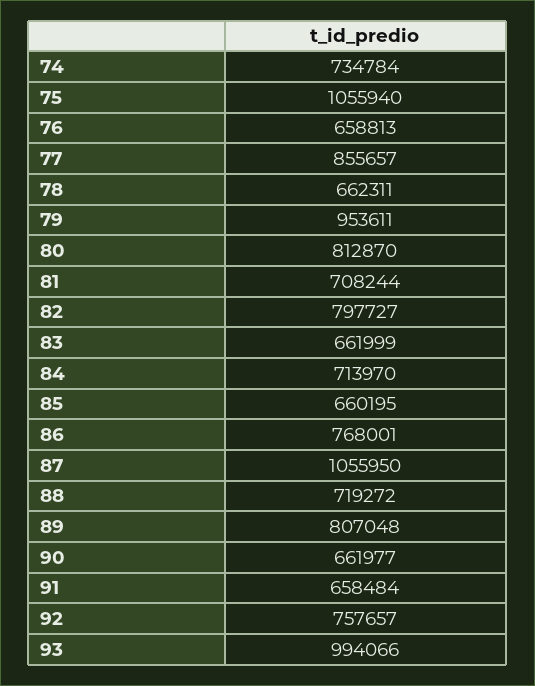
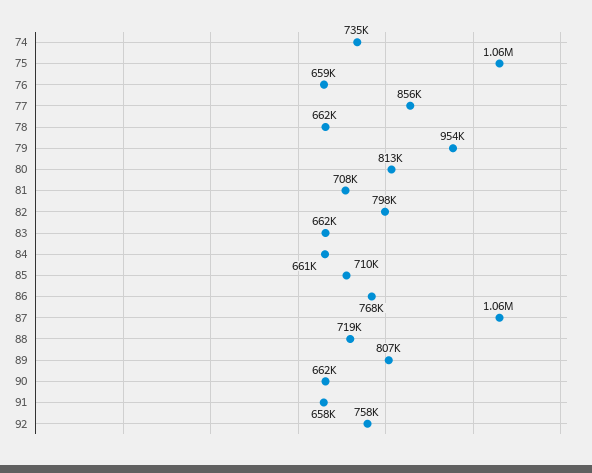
84: 713970 -> 661000
85: 660195 -> 710000
93: 994066 -> none

